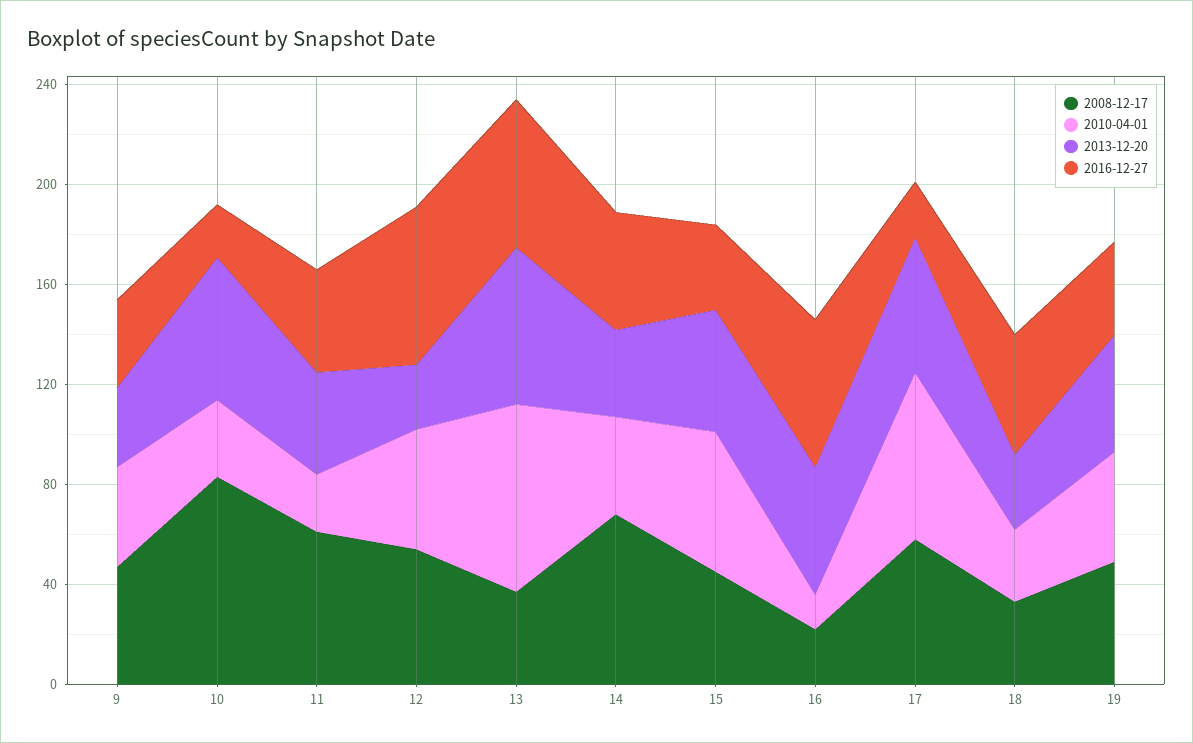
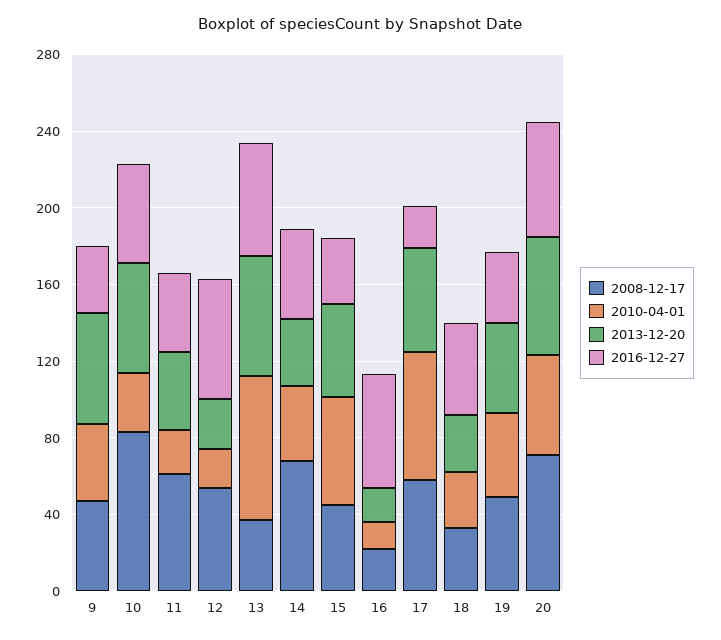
2013-12-20, 9: 30 -> 60
2016-12-27, 10: 20 -> 50
2010-04-01, 12: 50 -> 20
2013-12-20, 16: 50 -> 20
2008-12-17, 20: none -> 70
2010-04-01, 20: none -> 50
2013-12-20, 20: none -> 60
2016-12-27, 20: none -> 60

